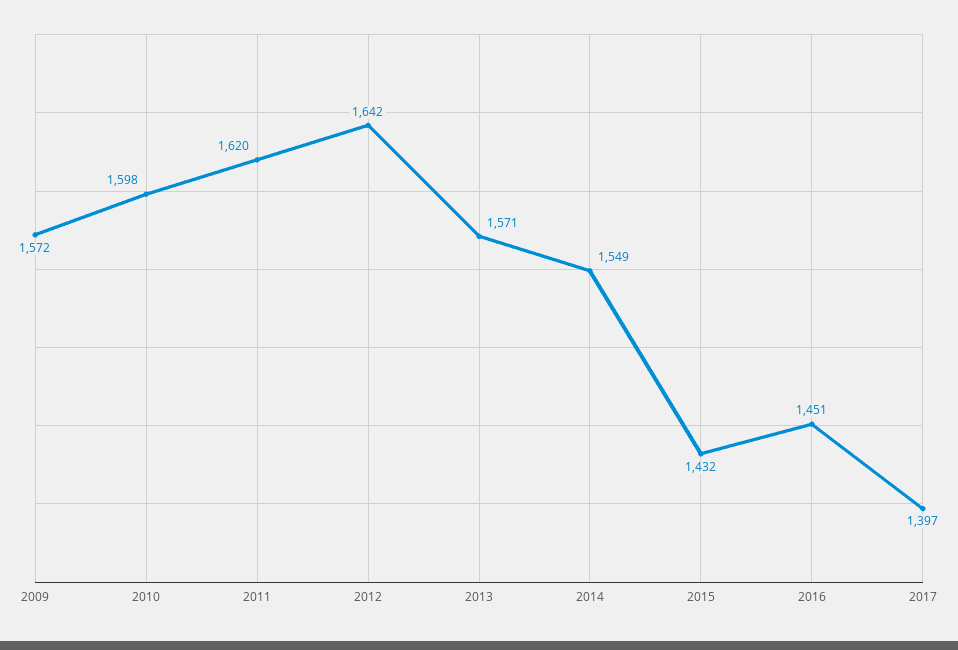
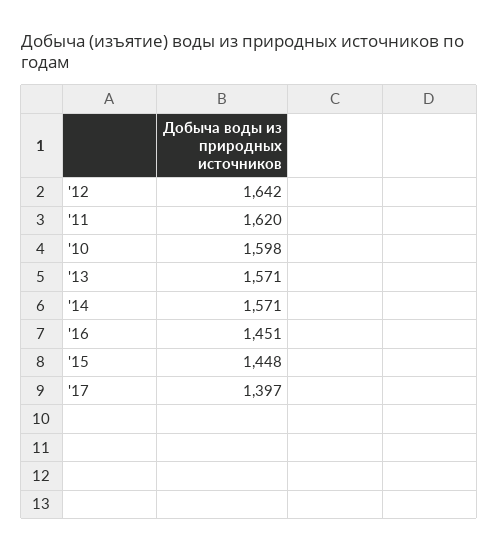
2009: 1572 -> none
2014: 1549 -> 1571
2015: 1432 -> 1448

